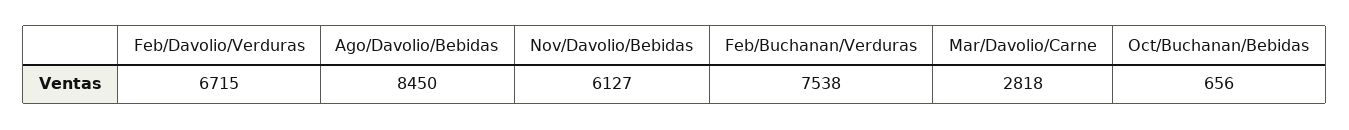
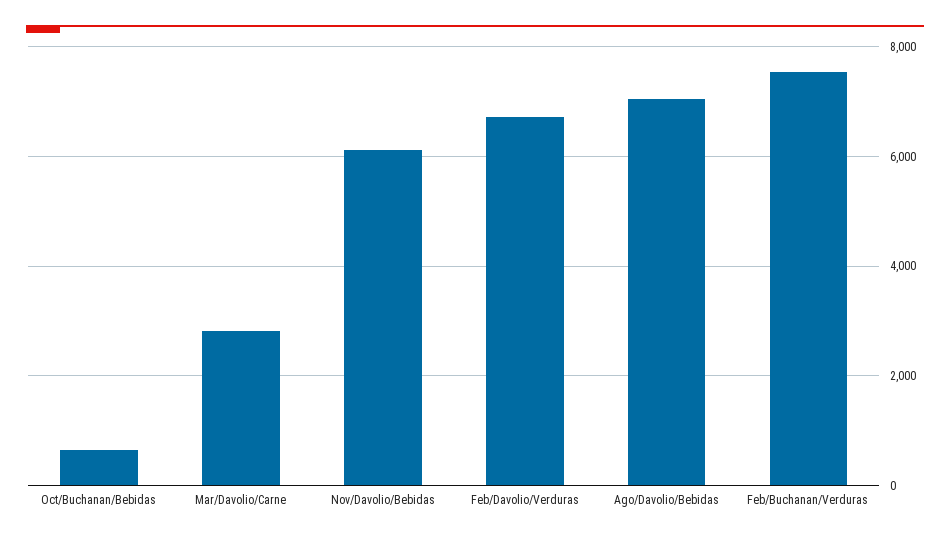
Ago/Davolio/Bebidas: 8450 -> 7000

